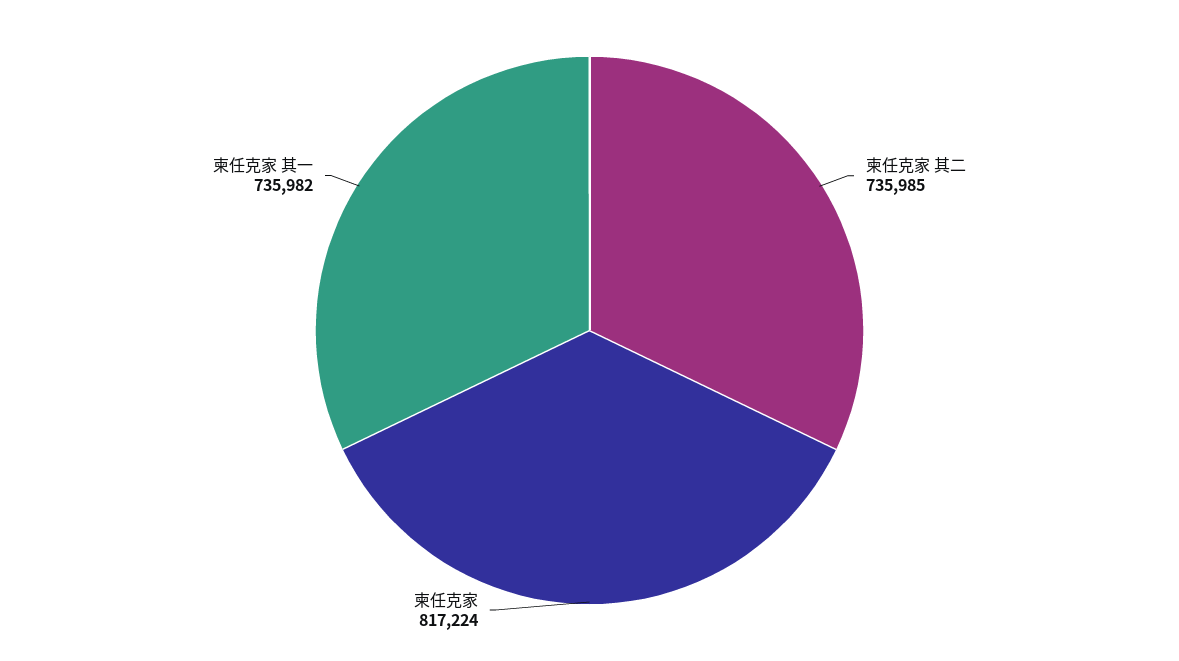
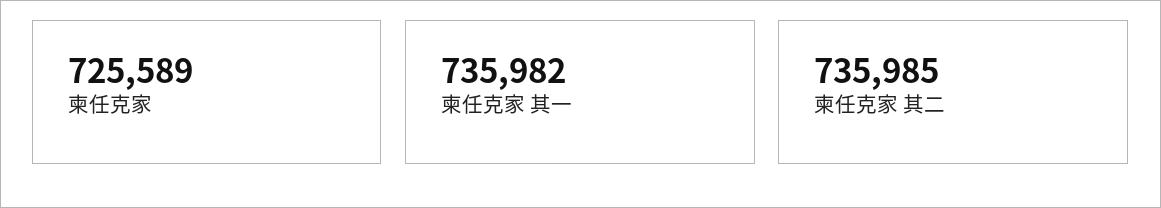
柬任克家: 817224 -> 725589

